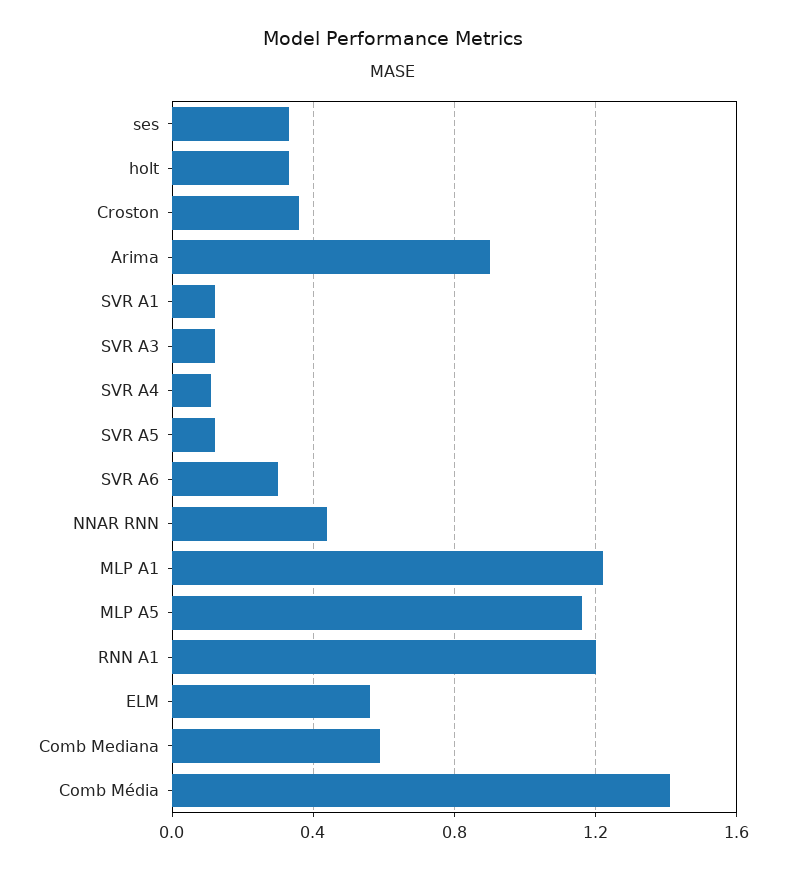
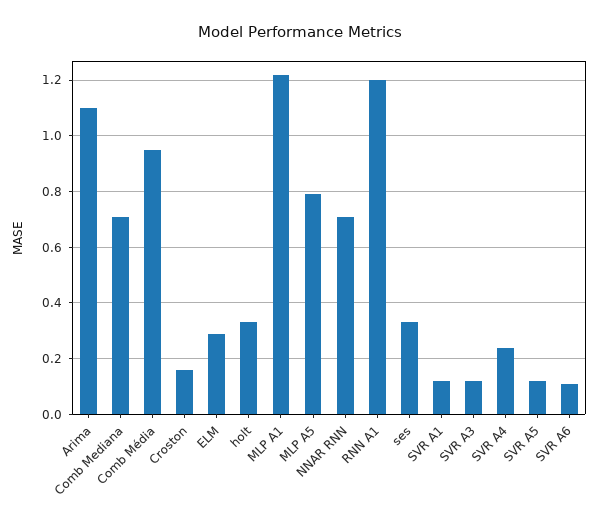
Croston: 0.35 -> 0.15
Arima: 0.9 -> 1.1
SVR A4: 0.1 -> 0.25
SVR A6: 0.3 -> 0.1
NNAR RNN: 0.45 -> 0.7
MLP A5: 1.15 -> 0.8
ELM: 0.55 -> 0.3
Comb Mediana: 0.6 -> 0.7
Comb Média: 1.4 -> 0.95

